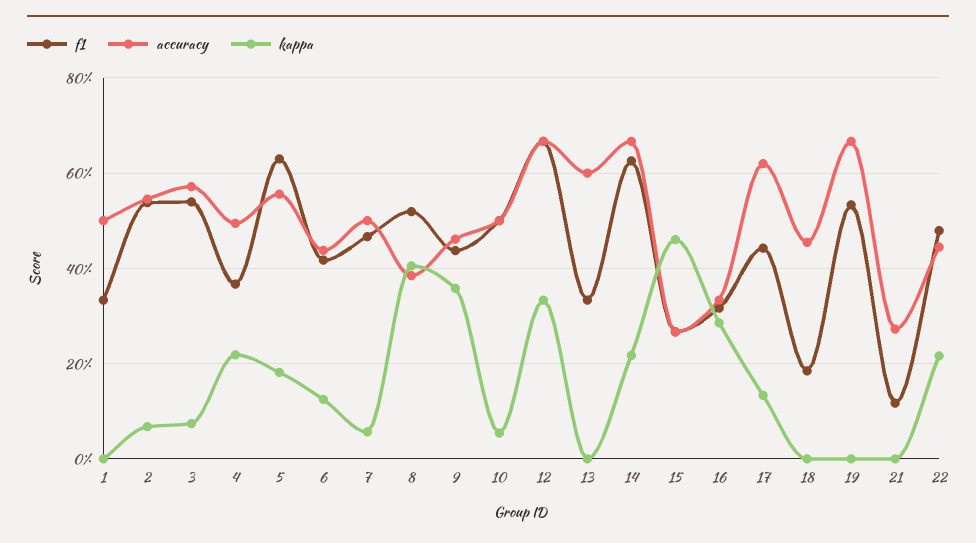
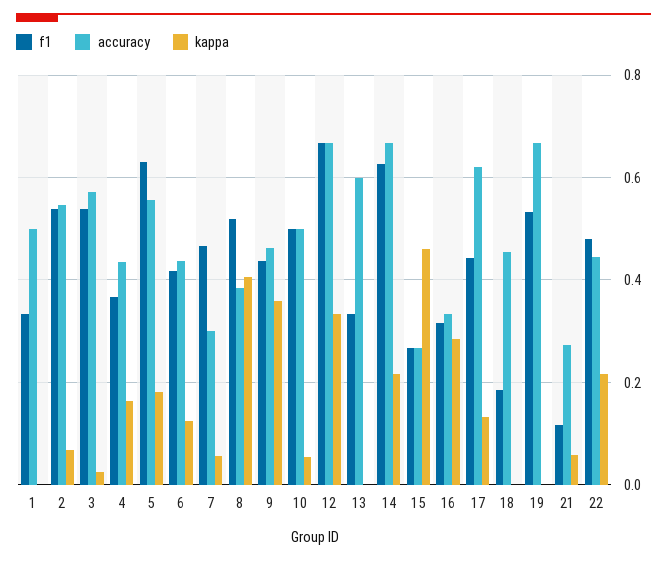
kappa, 3: 0.08 -> 0.02
accuracy, 4: 0.5 -> 0.44
kappa, 4: 0.22 -> 0.16
accuracy, 7: 0.5 -> 0.3
kappa, 21: 0 -> 0.06

